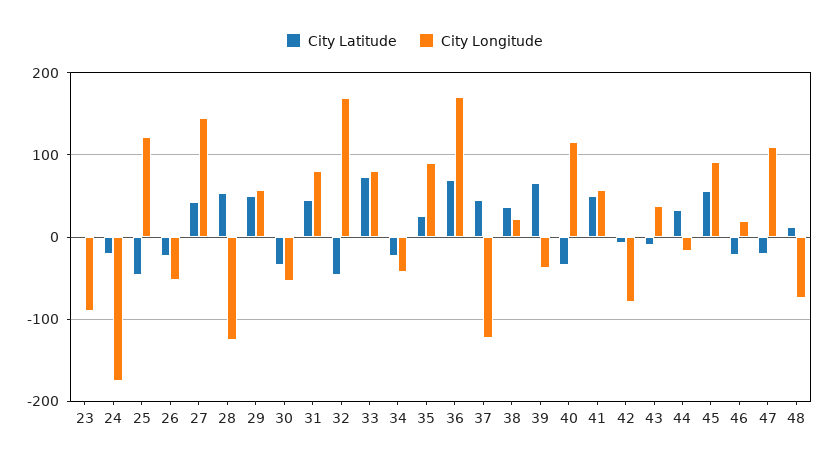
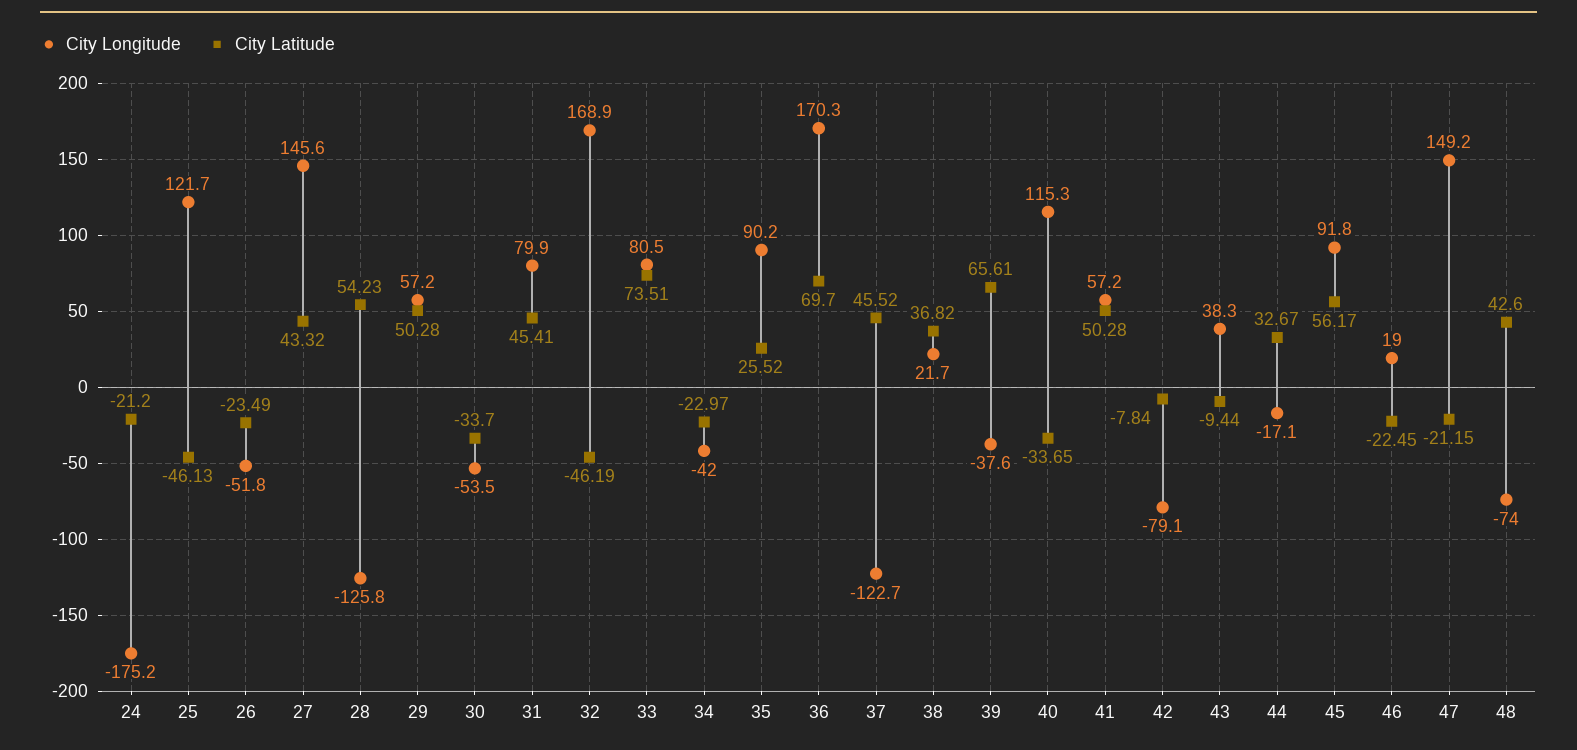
City Latitude, 23: 0 -> none
City Longitude, 23: -90 -> none
City Longitude, 47: 110 -> 149.2
City Latitude, 48: 10 -> 42.6

